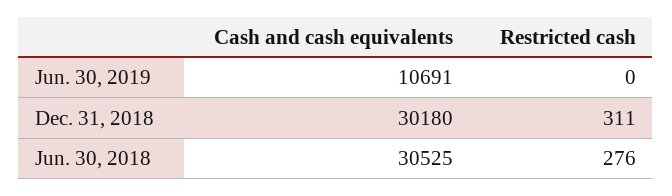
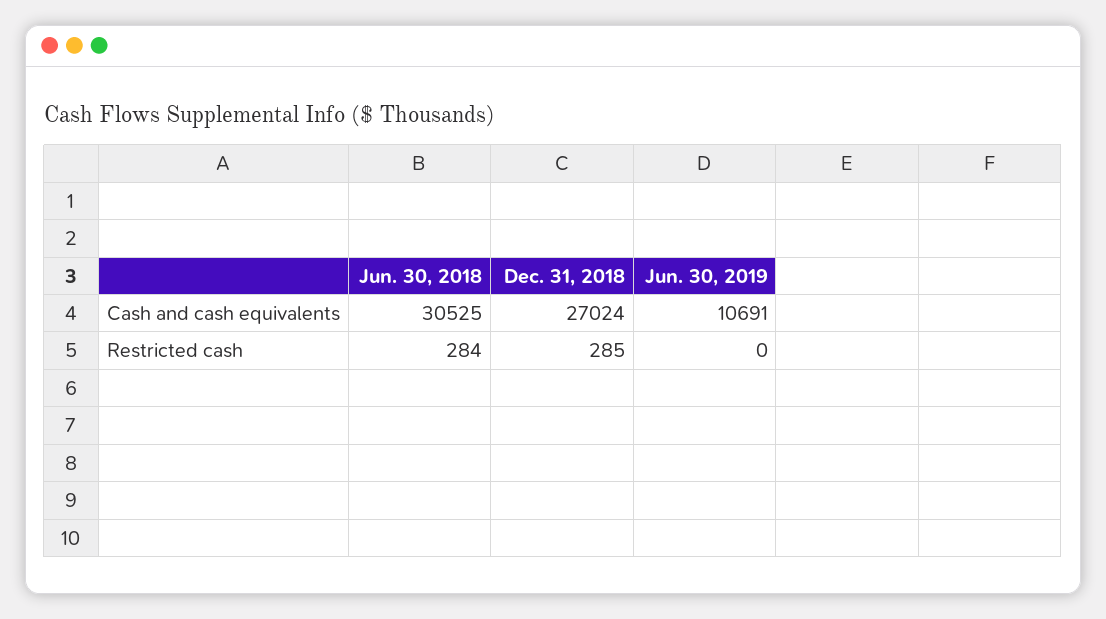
Cash and cash equivalents, Dec. 31, 2018: 30180 -> 27024
Restricted cash, Dec. 31, 2018: 311 -> 285
Restricted cash, Jun. 30, 2018: 276 -> 284

